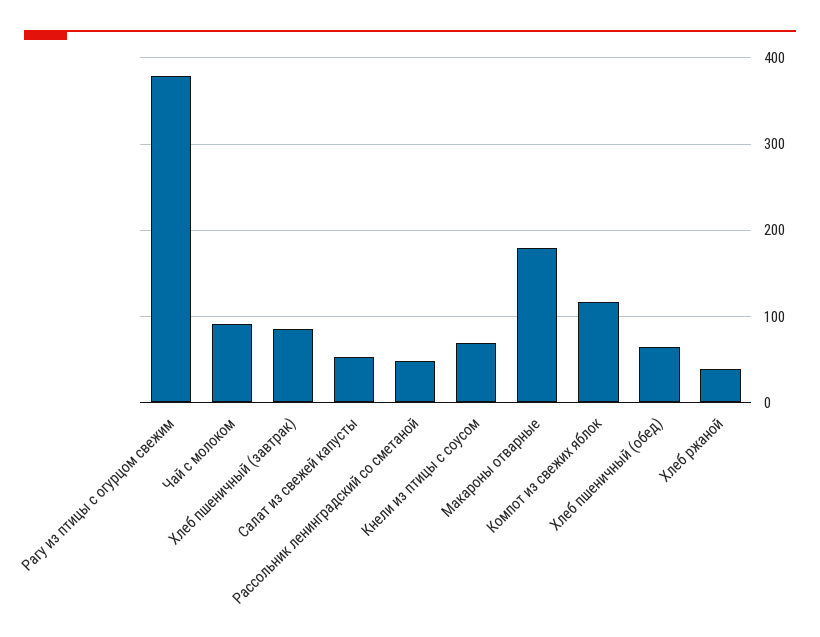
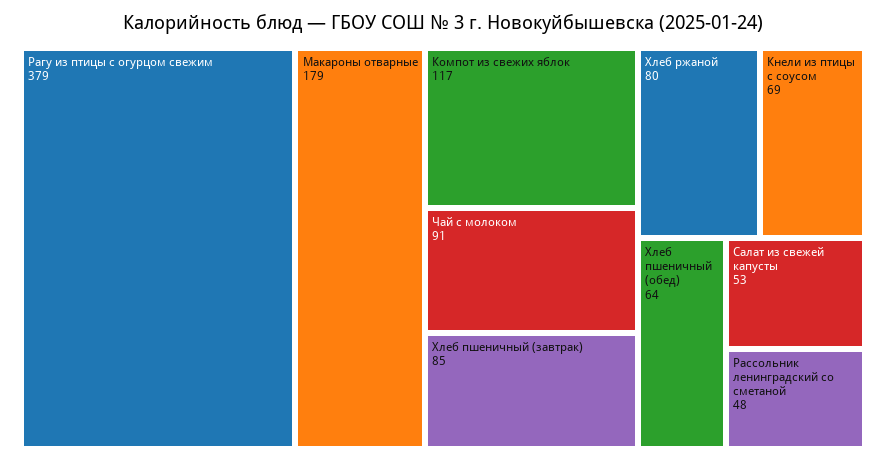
Хлеб ржаной: 40 -> 80

